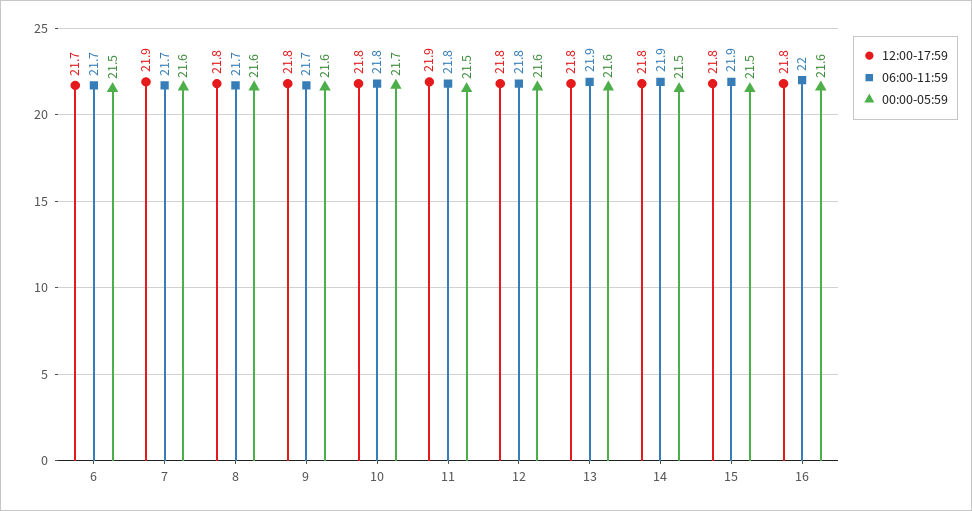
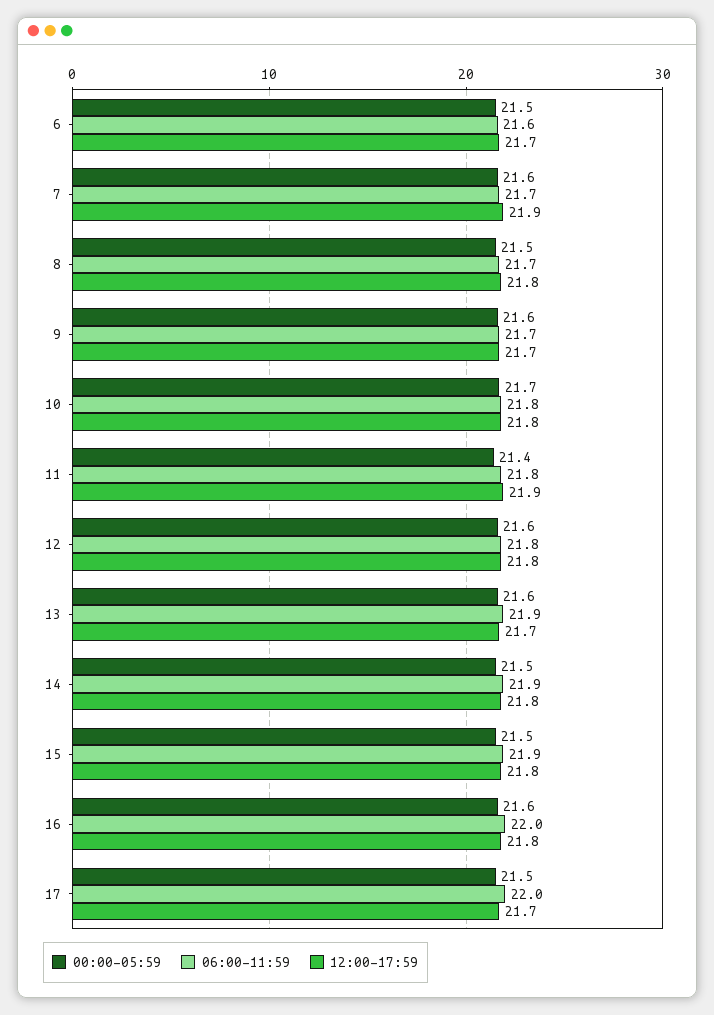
06:00-11:59, 6: 21.7 -> 21.6
00:00-05:59, 8: 21.6 -> 21.5
12:00-17:59, 9: 21.8 -> 21.7
00:00-05:59, 11: 21.5 -> 21.4
12:00-17:59, 13: 21.8 -> 21.7
00:00-05:59, 17: none -> 21.5
06:00-11:59, 17: none -> 22
12:00-17:59, 17: none -> 21.7

